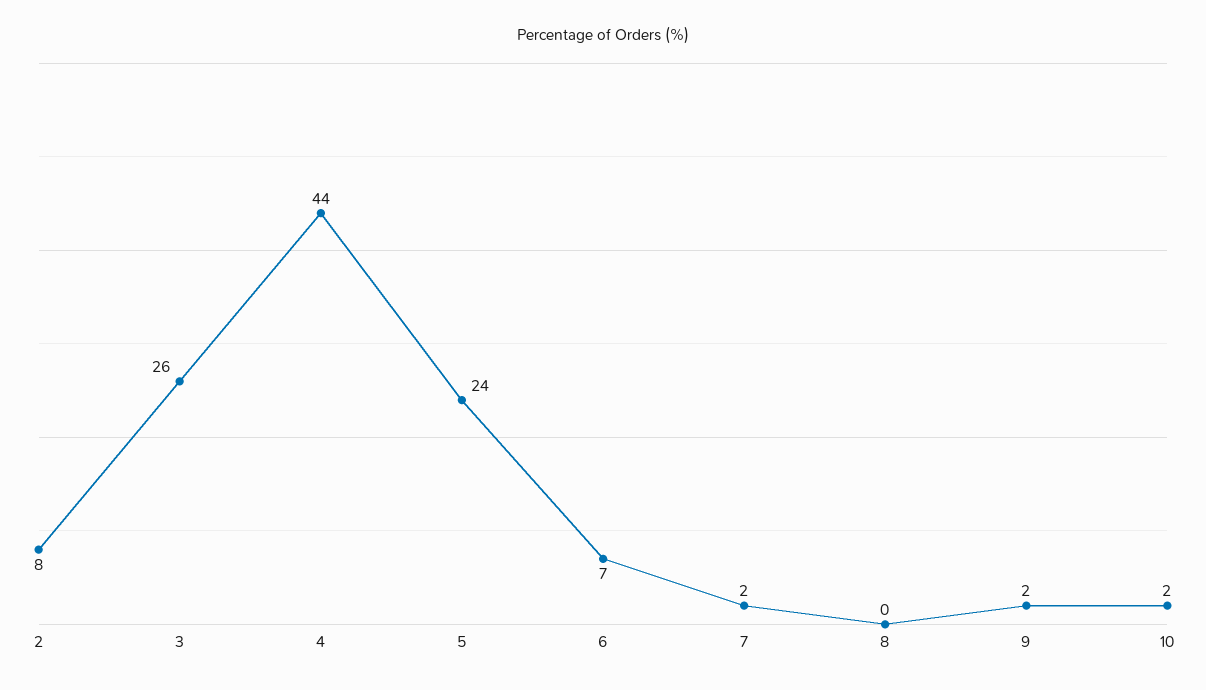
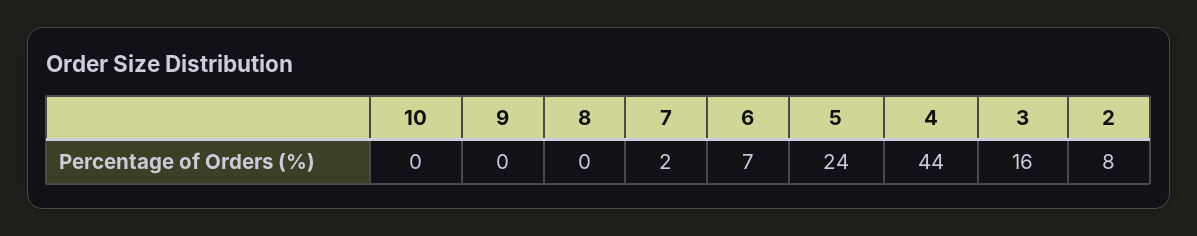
3: 26 -> 16
9: 2 -> 0
10: 2 -> 0

